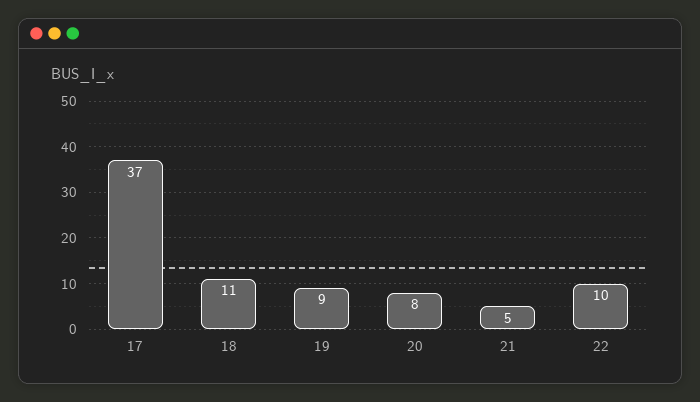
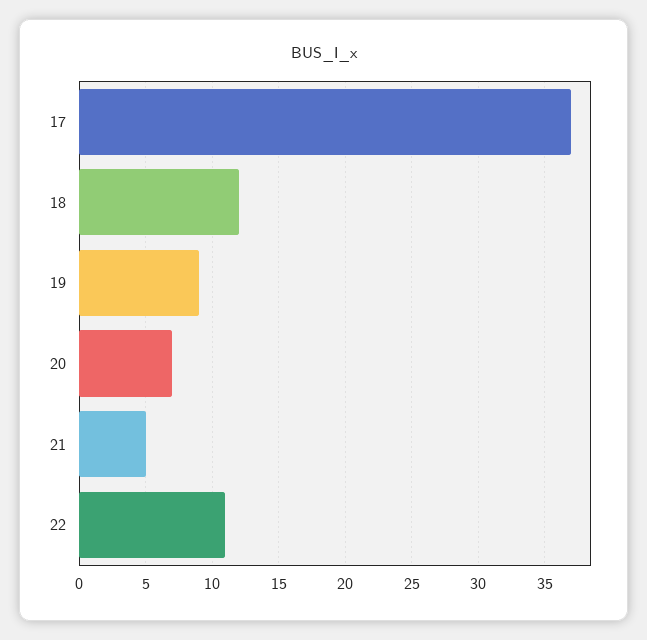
18: 11 -> 12
20: 8 -> 7
22: 10 -> 11

